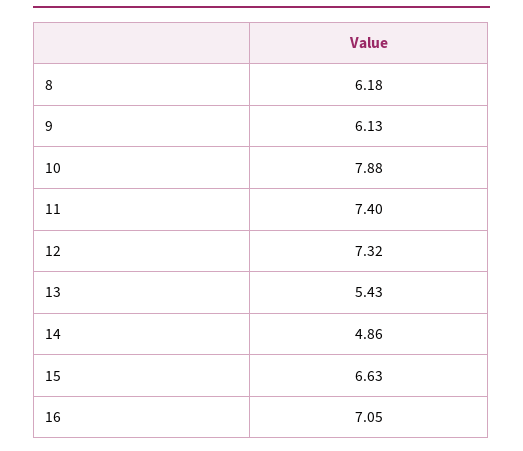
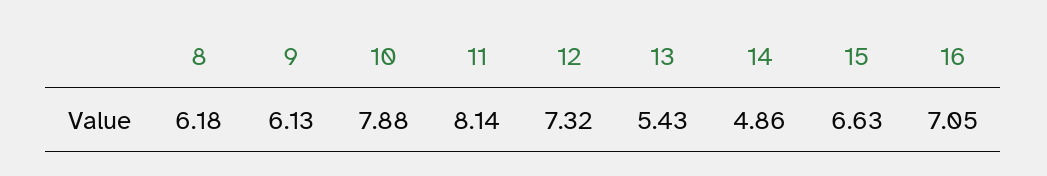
11: 7.4 -> 8.14

